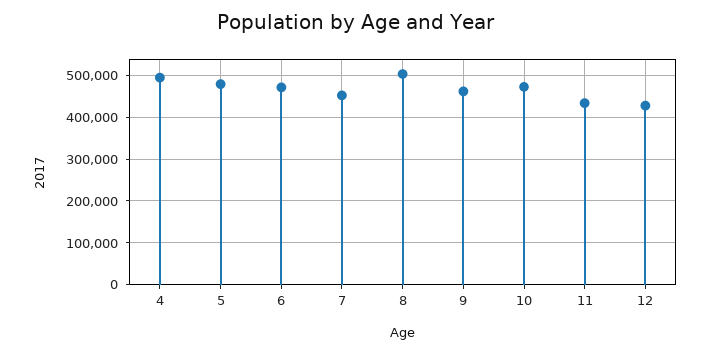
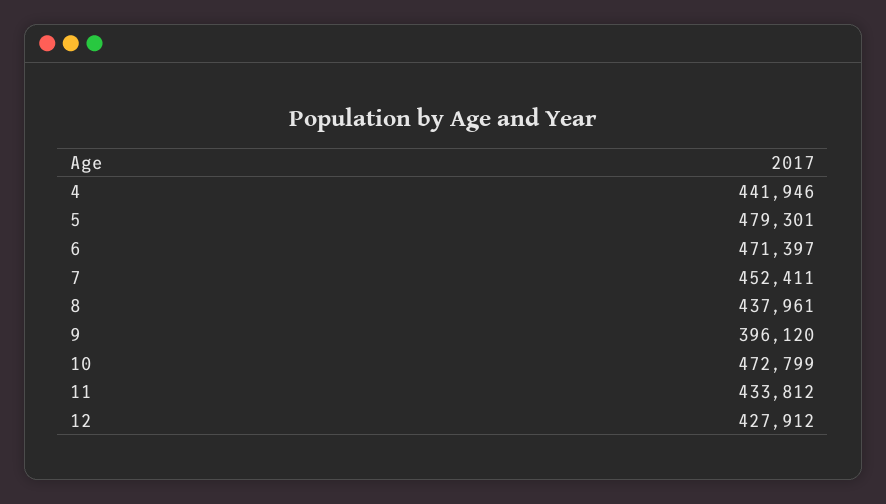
4: 500000 -> 441946
8: 500000 -> 437961
9: 460000 -> 396120

